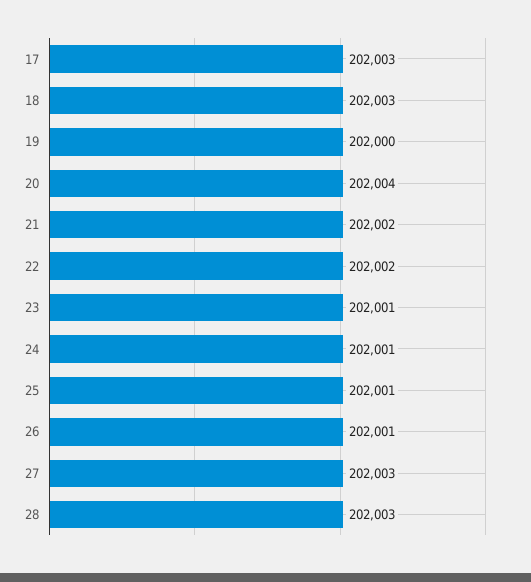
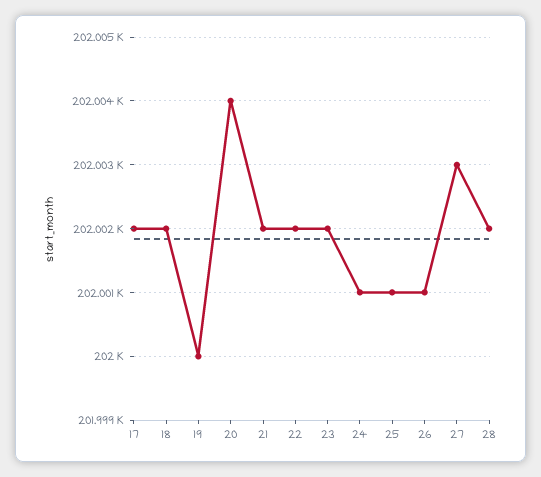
17: 202003 -> 202002
18: 202003 -> 202002
23: 202001 -> 202002
28: 202003 -> 202002

